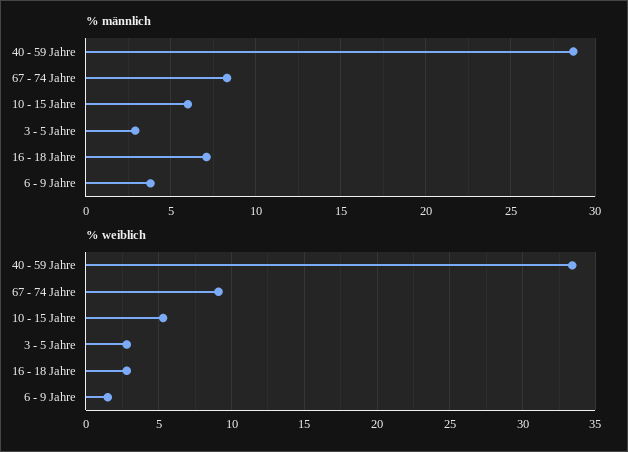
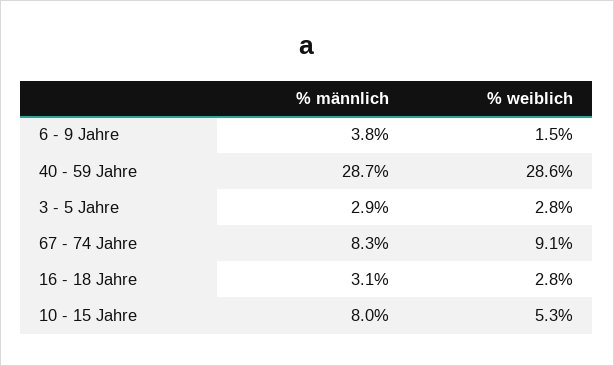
% männlich, 10 - 15 Jahre: 6 -> 8
% männlich, 16 - 18 Jahre: 7 -> 3.1
% weiblich, 40 - 59 Jahre: 33.5 -> 28.6

